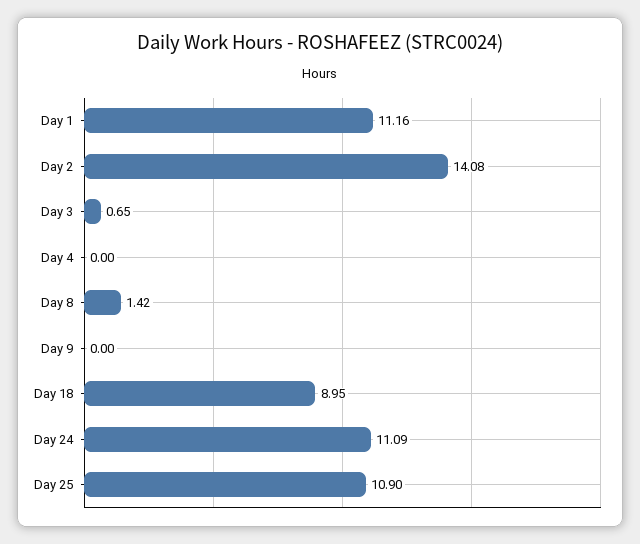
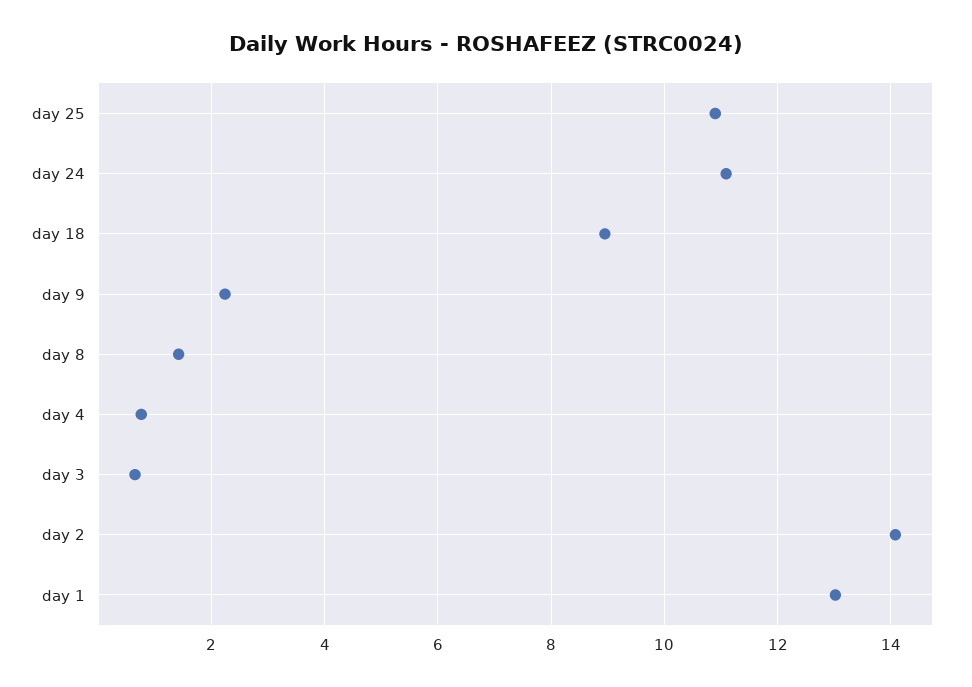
Day 1: 11.16 -> 13
Day 4: 0 -> 0.8
Day 9: 0 -> 2.2

